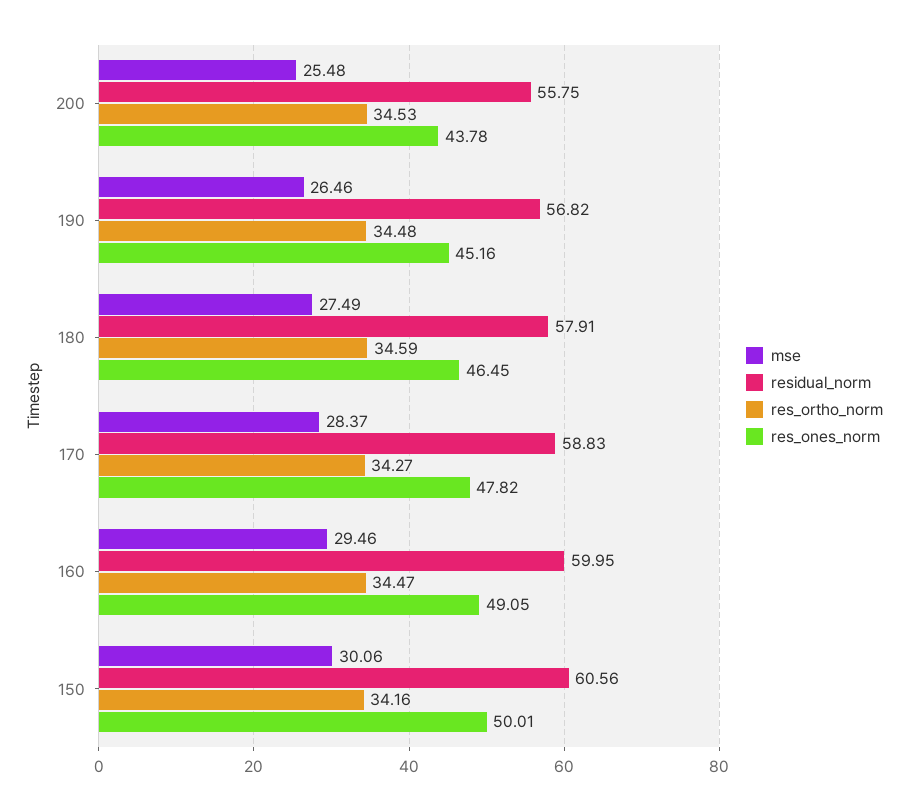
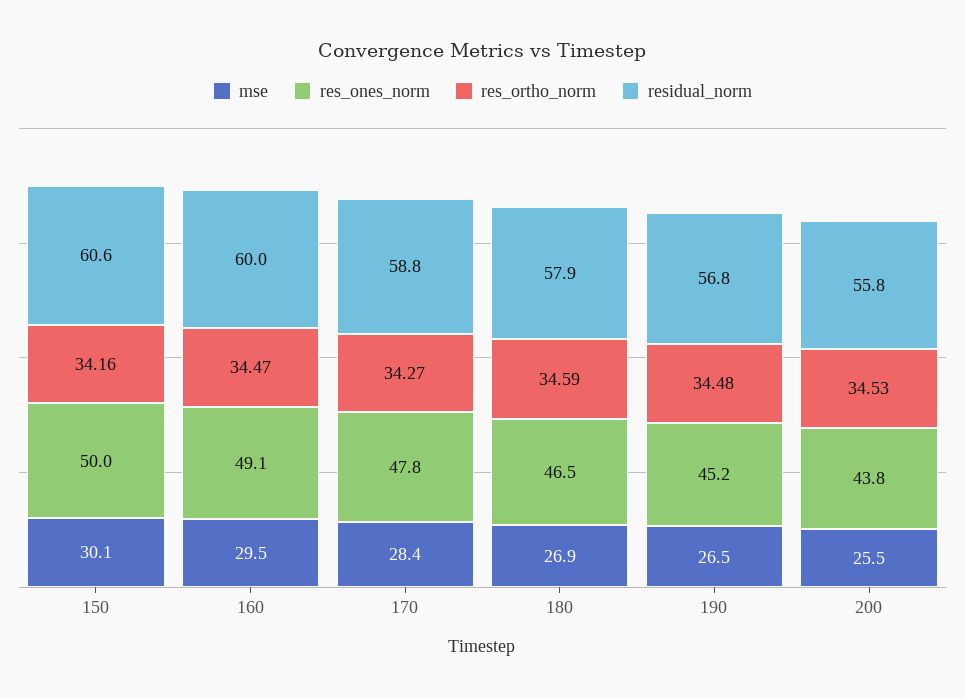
mse, 180: 27.49 -> 26.9

